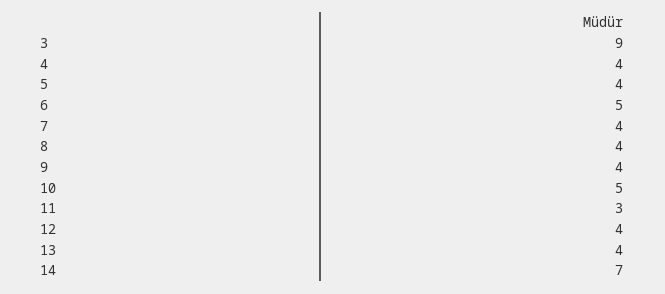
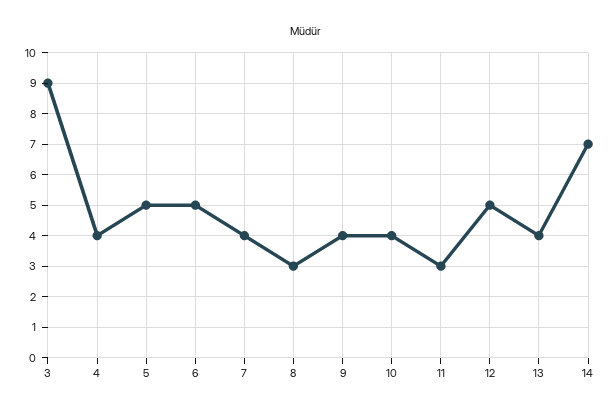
5: 4 -> 5
8: 4 -> 3
10: 5 -> 4
12: 4 -> 5

